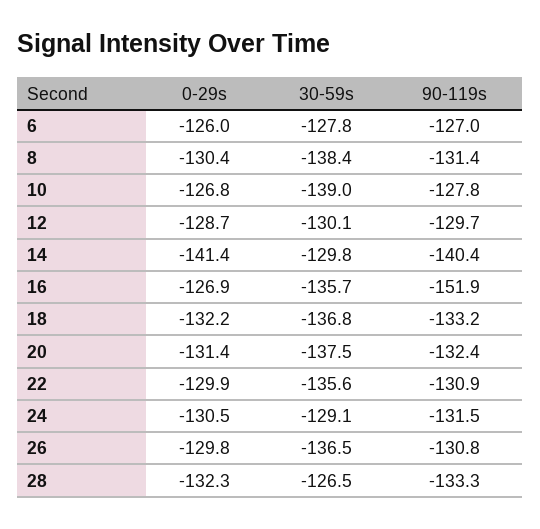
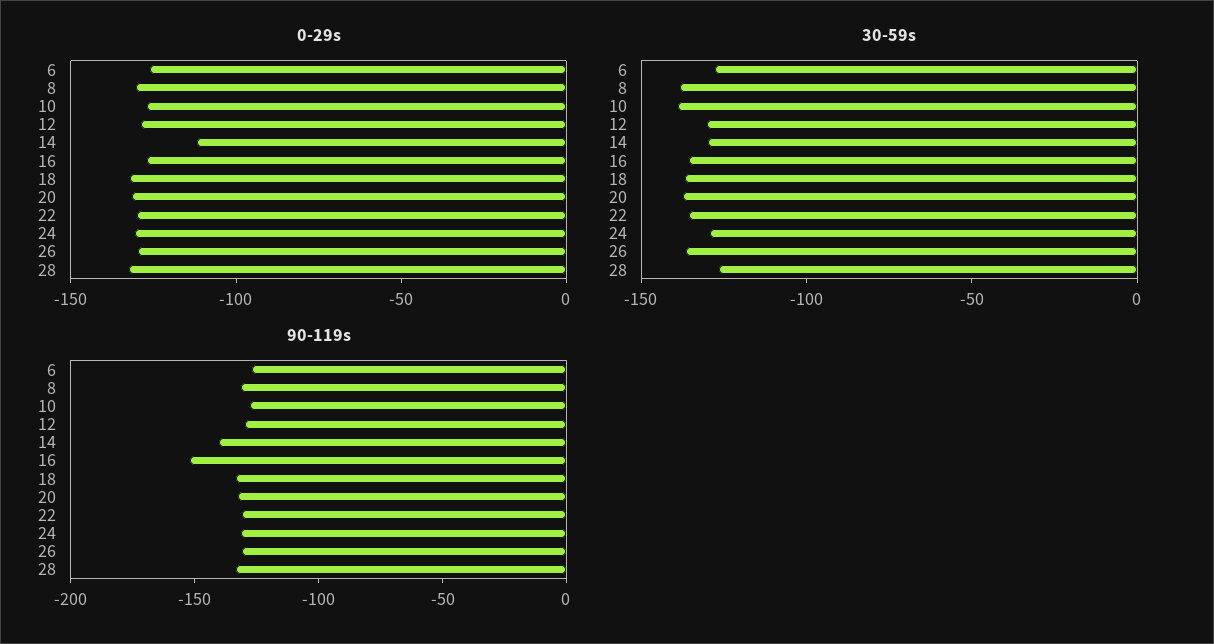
0-29s, 14: -141.4 -> -110

